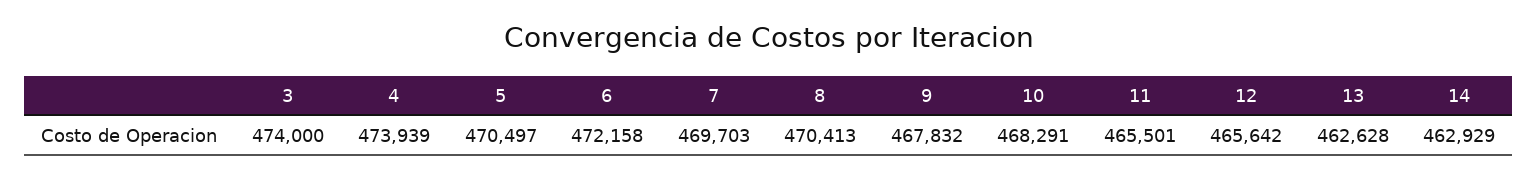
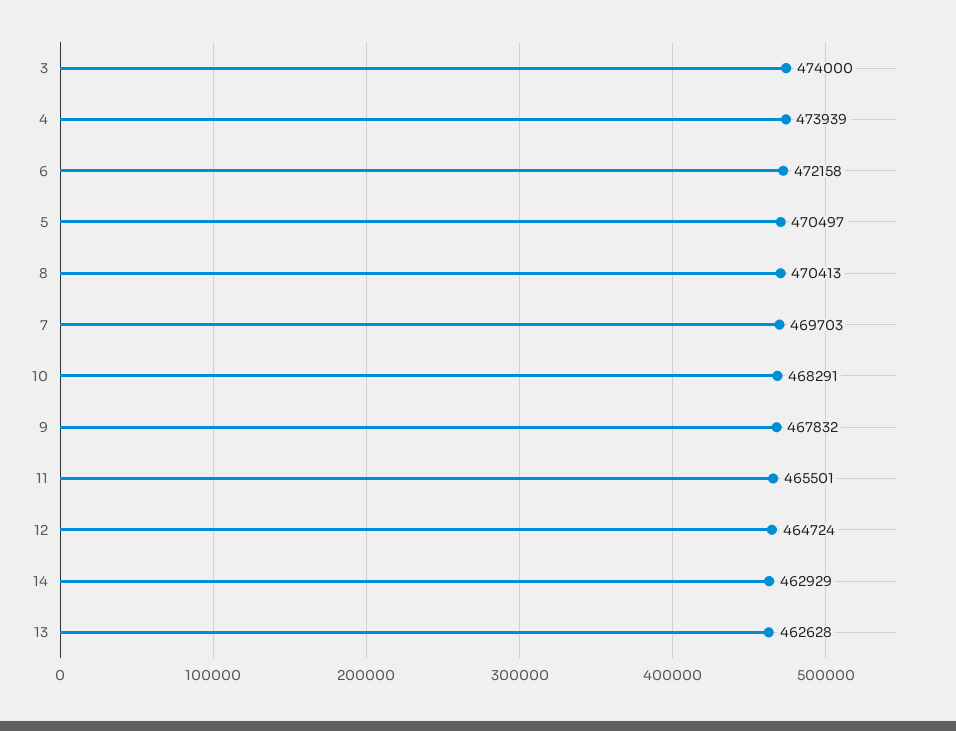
12: 465642 -> 464724

